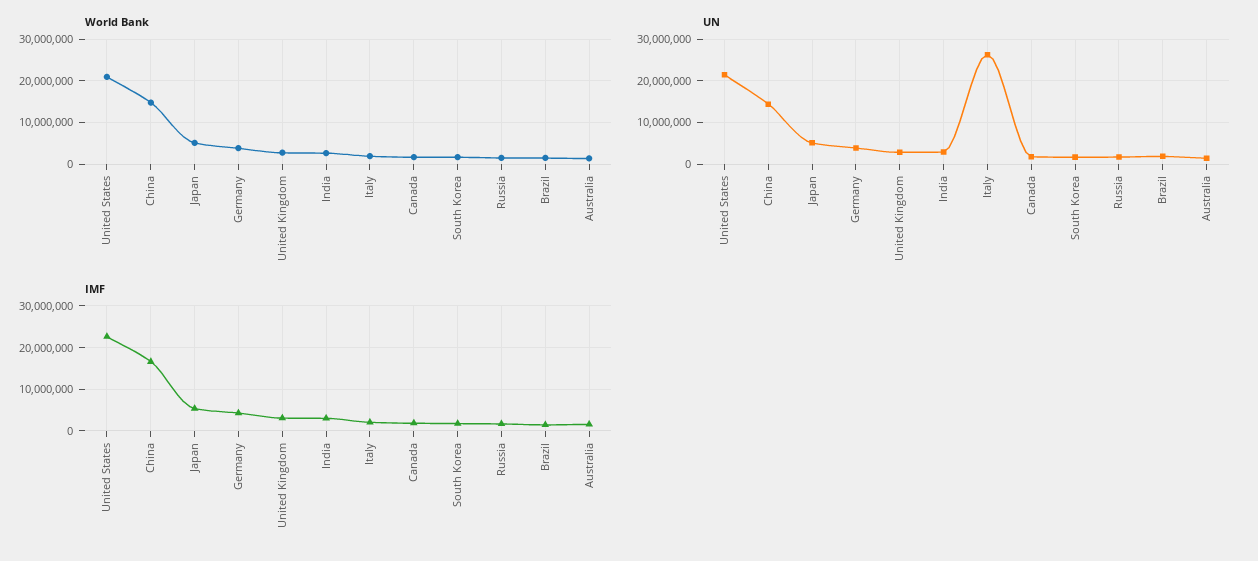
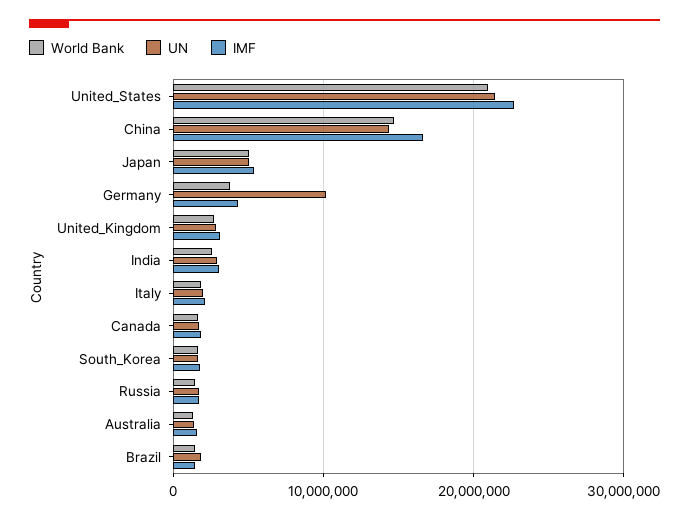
UN, Germany: 4000000 -> 10000000
UN, Italy: 26000000 -> 2000000

